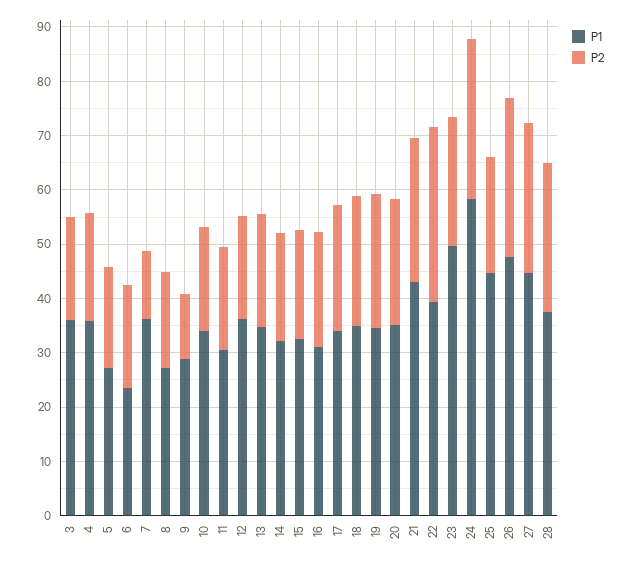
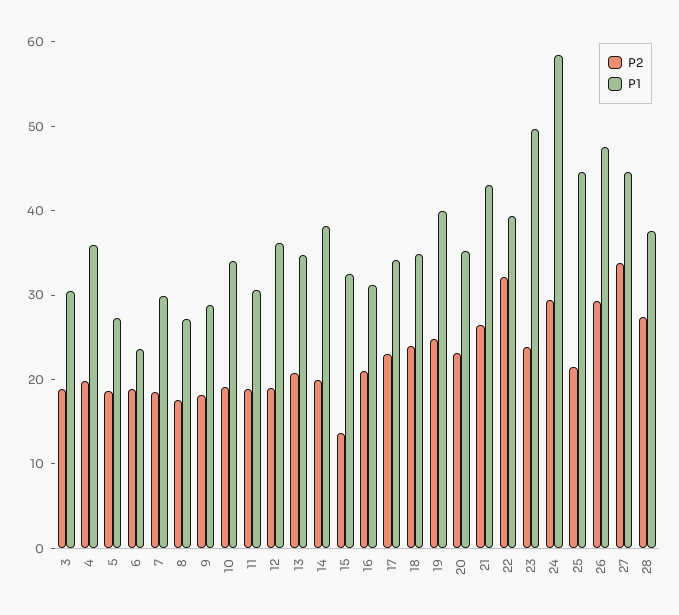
P1, 3: 36 -> 30
P1, 7: 36 -> 30
P2, 7: 12 -> 18
P2, 9: 12 -> 18
P1, 14: 32 -> 38
P2, 15: 20 -> 14
P1, 19: 34 -> 40
P2, 27: 28 -> 34

